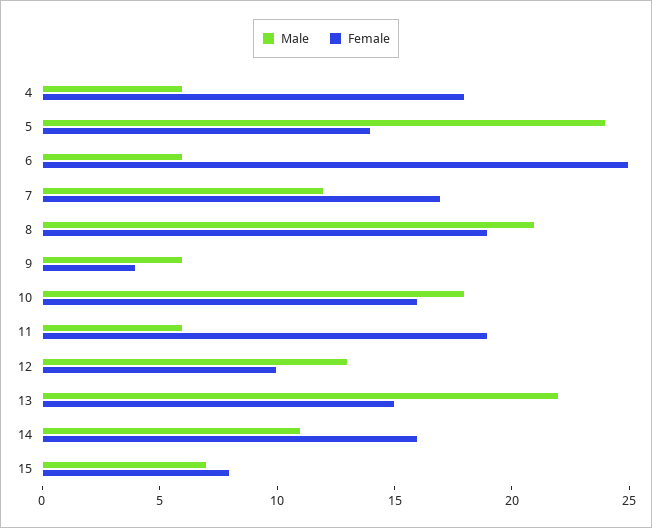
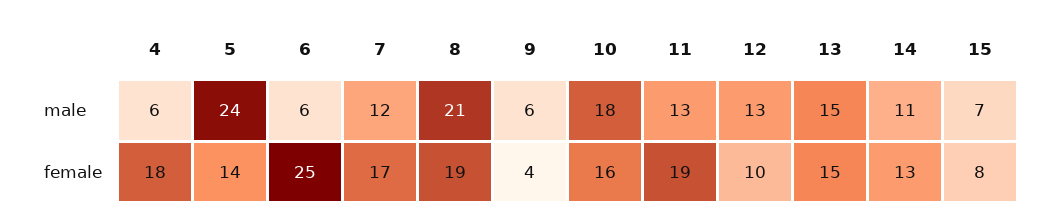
Male, 11: 6 -> 13
Male, 13: 22 -> 15
Female, 14: 16 -> 13

